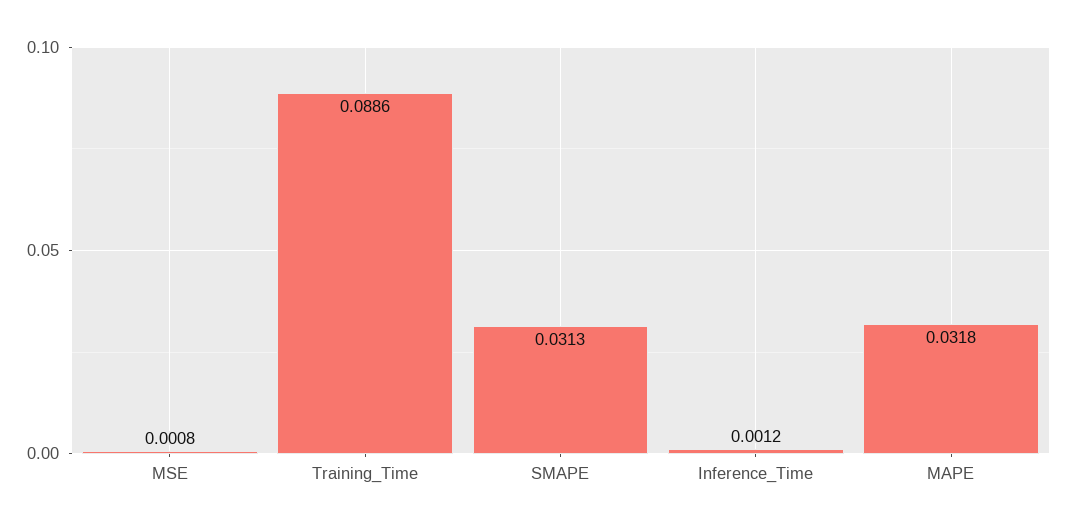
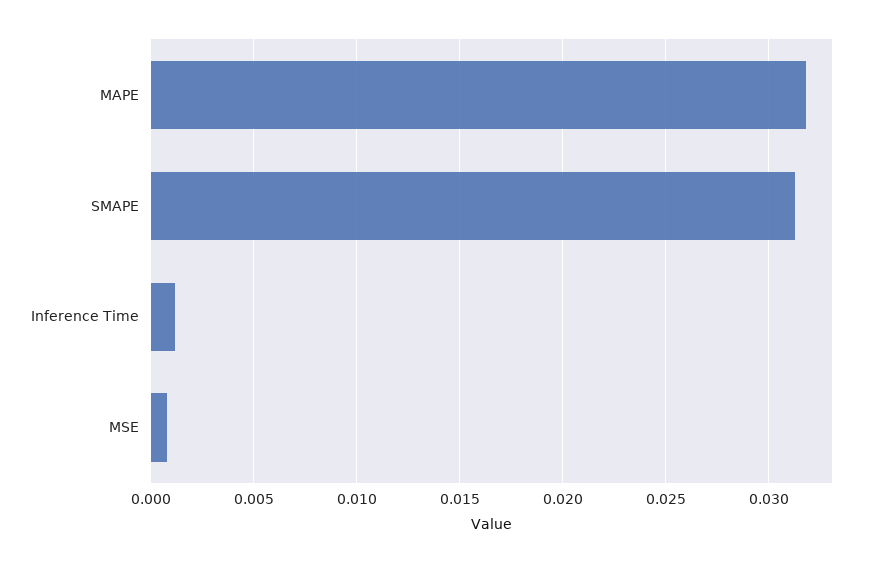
Training_Time: 0.0886 -> none

